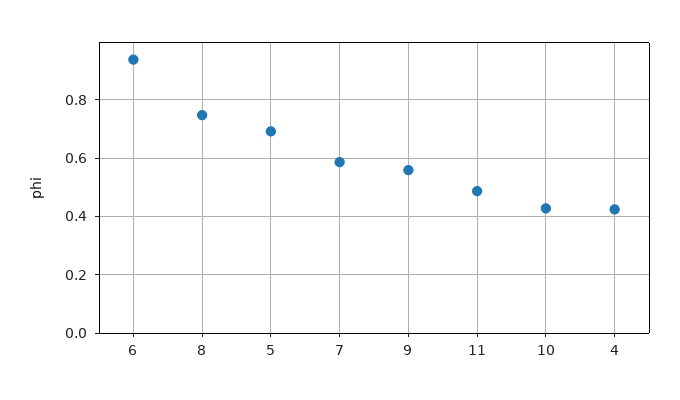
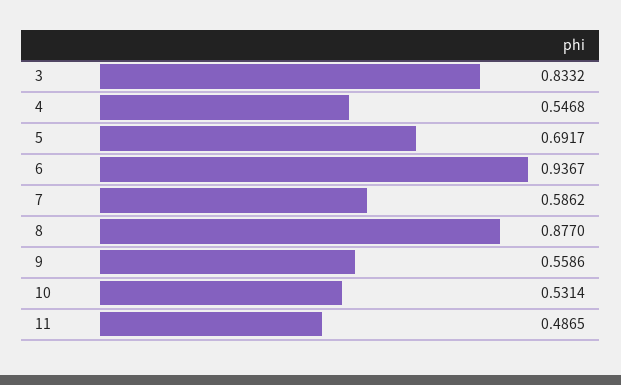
8: 0.75 -> 0.877
10: 0.425 -> 0.5314
4: 0.425 -> 0.5468
3: none -> 0.8332

